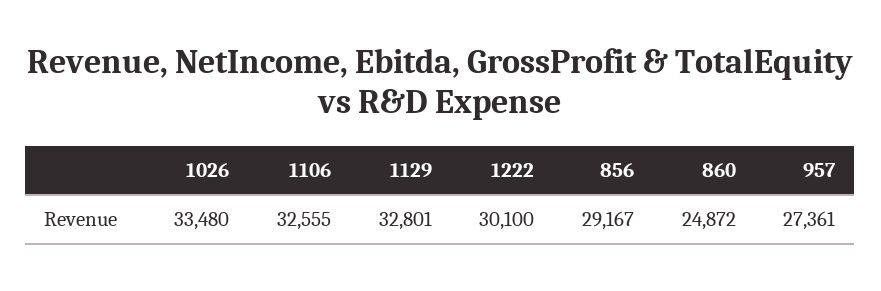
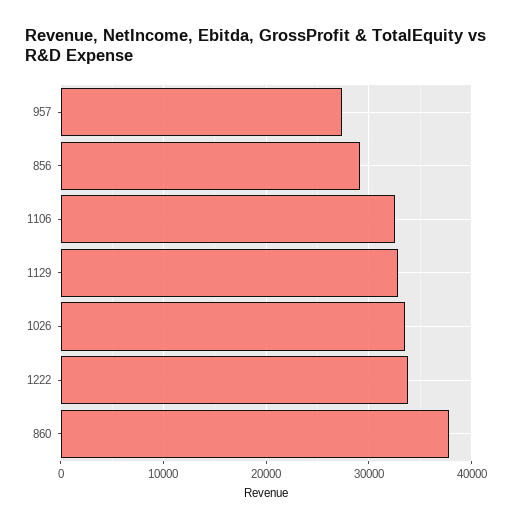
1222: 30100 -> 34000
860: 24872 -> 38000

